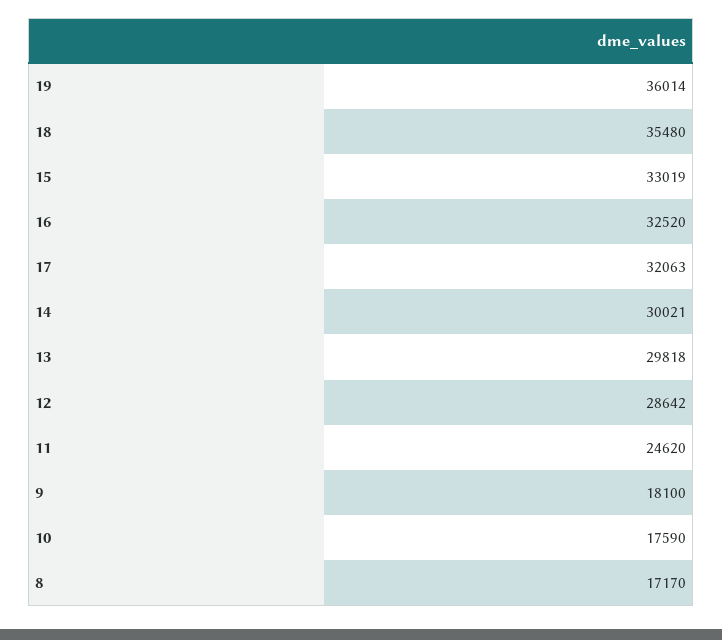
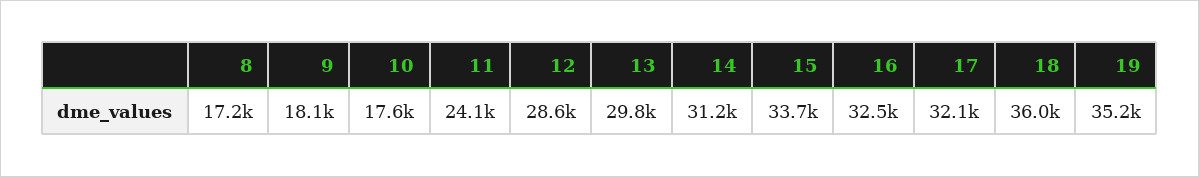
19: 36014 -> 35200
18: 35480 -> 36000
15: 33019 -> 33700
14: 30021 -> 31200
11: 24620 -> 24100

